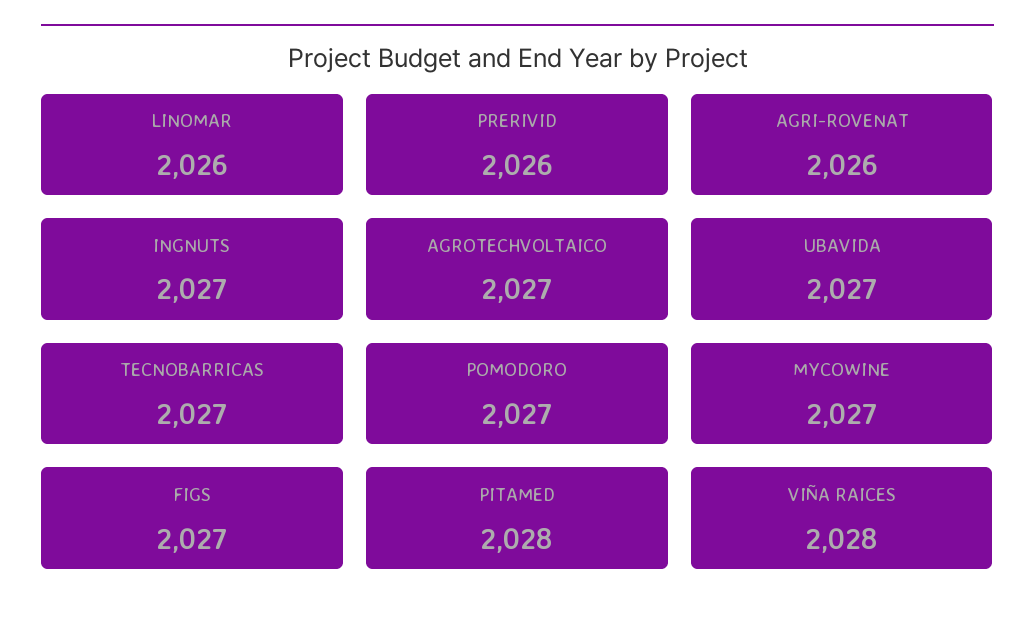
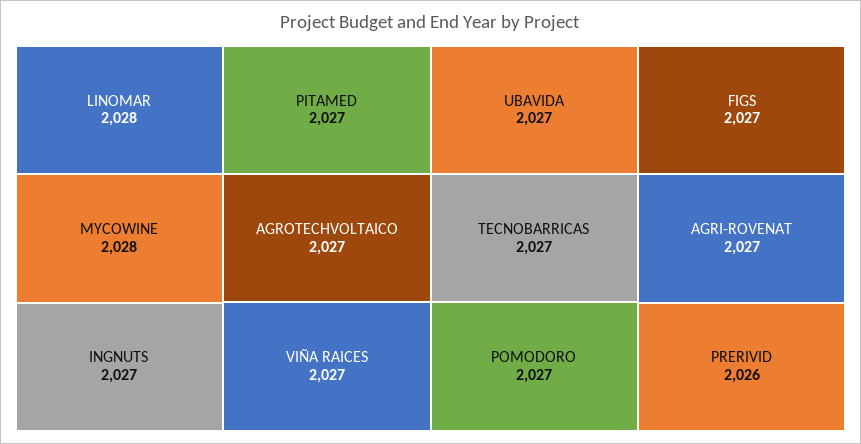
LINOMAR: 2026 -> 2028
AGRI-ROVENAT: 2026 -> 2027
MYCOWINE: 2027 -> 2028
PITAMED: 2028 -> 2027
VIÑA RAICES: 2028 -> 2027

